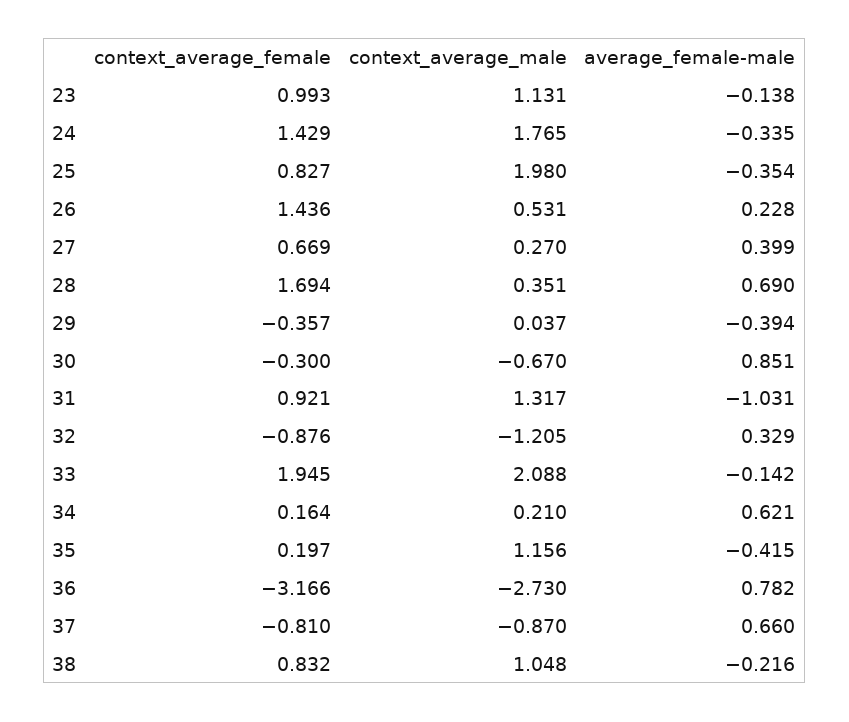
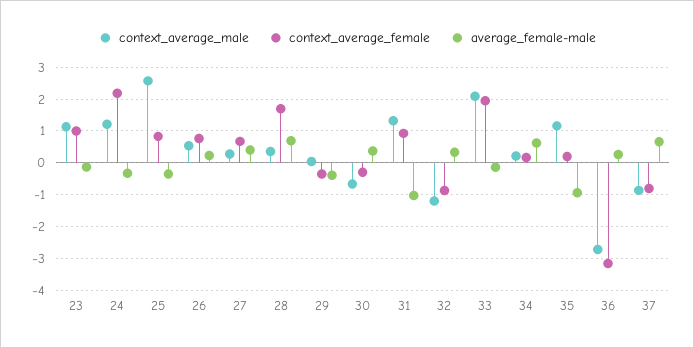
context_average_female, 24: 1.429 -> 2.2
context_average_male, 24: 1.765 -> 1.2
context_average_male, 25: 1.98 -> 2.6
context_average_female, 26: 1.436 -> 0.8
average_female-male, 30: 0.851 -> 0.4
average_female-male, 35: -0.415 -> -1
average_female-male, 36: 0.782 -> 0.2
context_average_female, 38: 0.832 -> none
context_average_male, 38: 1.048 -> none
average_female-male, 38: -0.216 -> none

